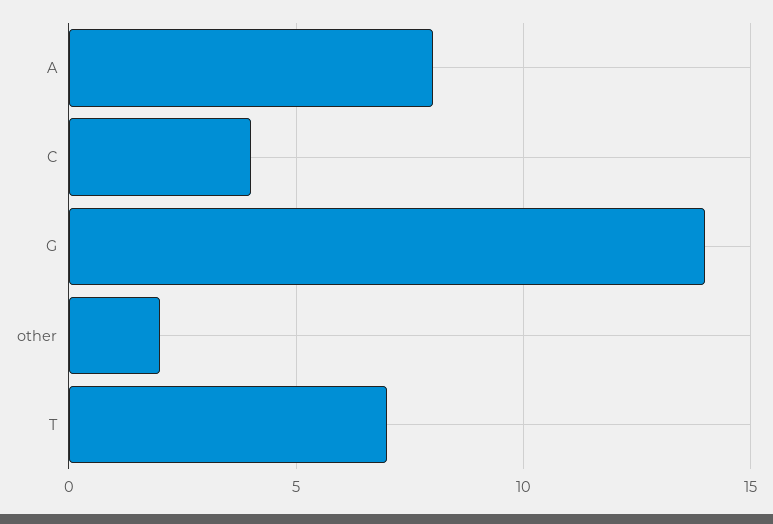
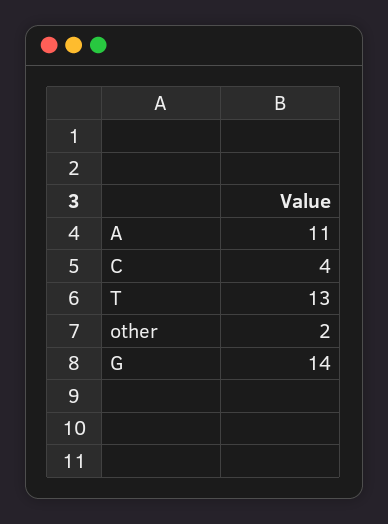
A: 8 -> 11
T: 7 -> 13

